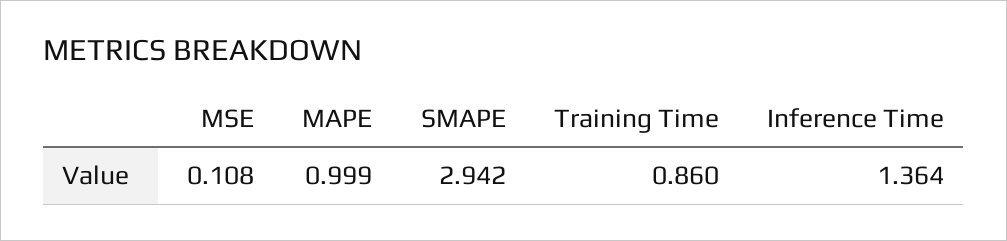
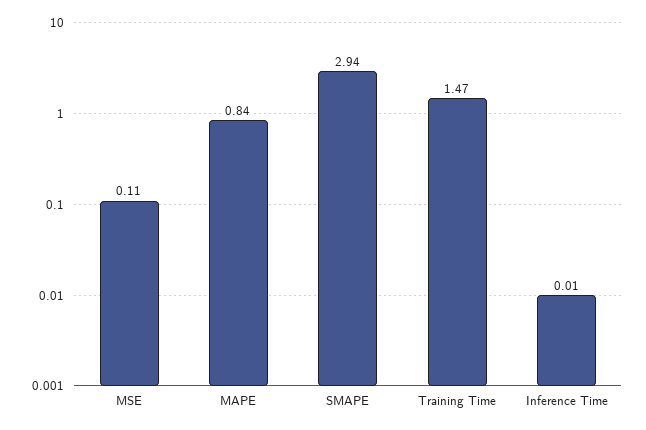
MAPE: 0.999 -> 0.84
Training Time: 0.86 -> 1.47
Inference Time: 1.364 -> 0.01

